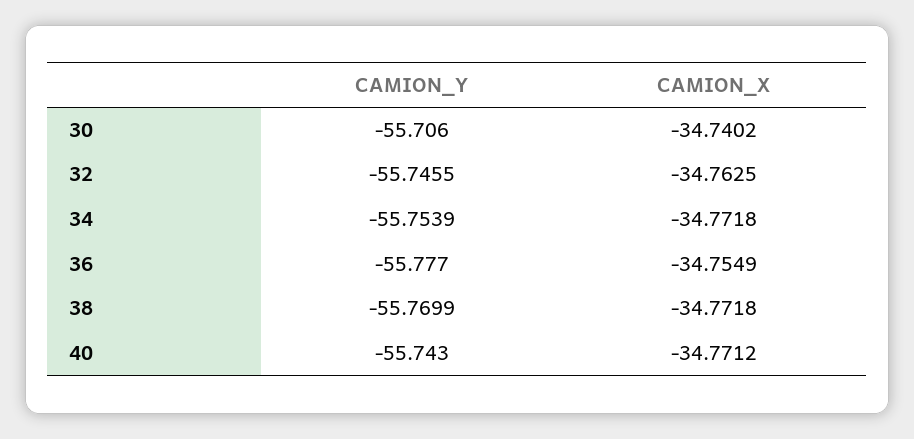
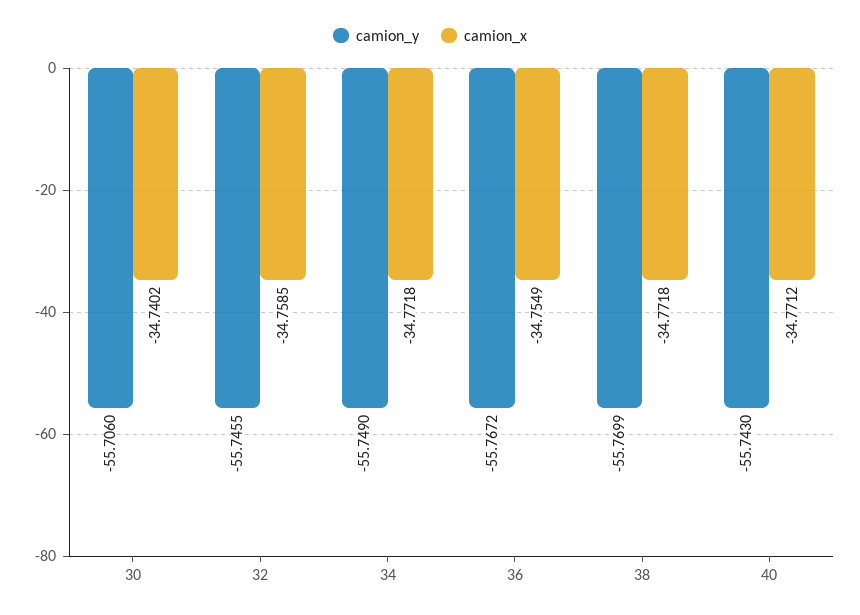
CAMION_X, 32: -34.7625 -> -34.7585
CAMION_Y, 34: -55.7539 -> -55.749
CAMION_Y, 36: -55.777 -> -55.7672

